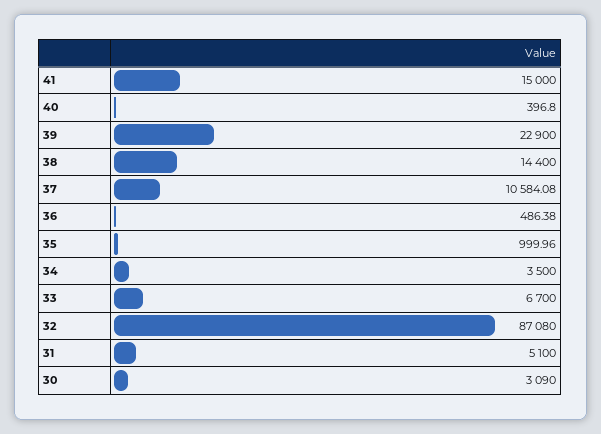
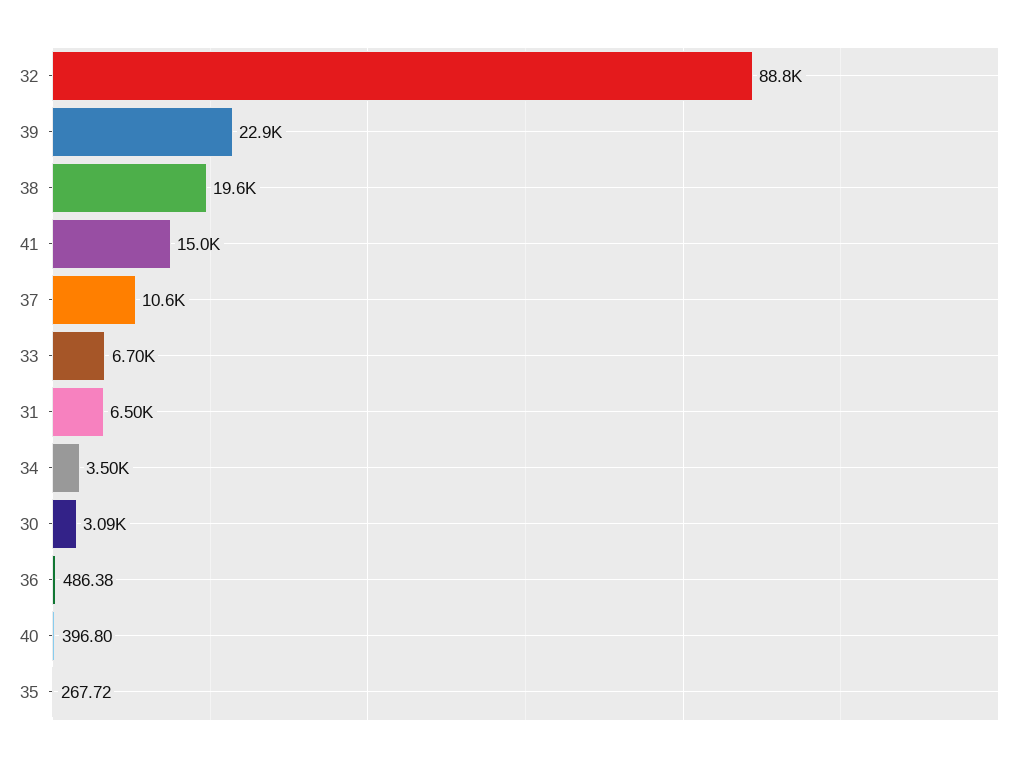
38: 14400 -> 19600
35: 999.96 -> 267.72
32: 87080 -> 88800
31: 5100 -> 6500

